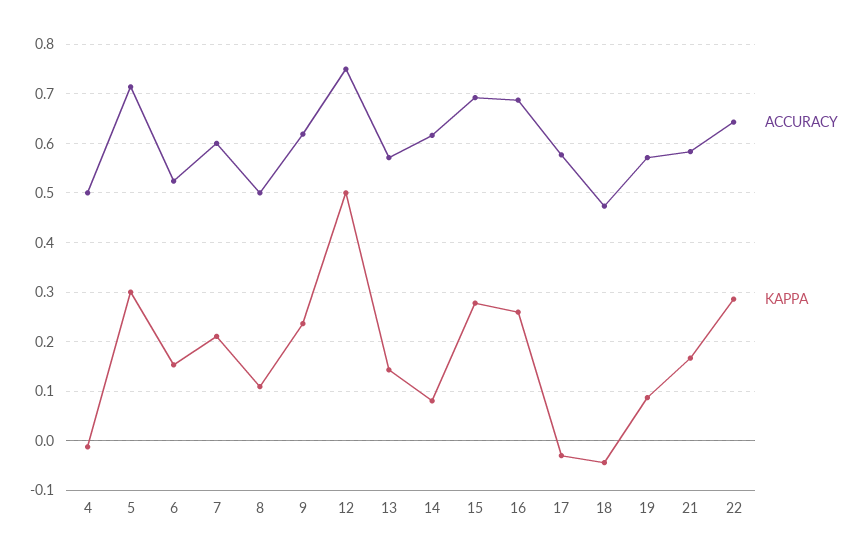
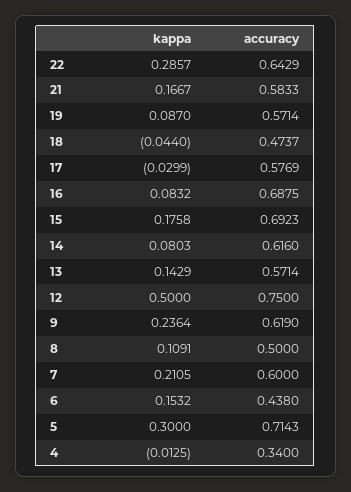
ACCURACY, 4: 0.5 -> 0.34
ACCURACY, 6: 0.52 -> 0.438
KAPPA, 15: 0.28 -> 0.1758
KAPPA, 16: 0.26 -> 0.0832

